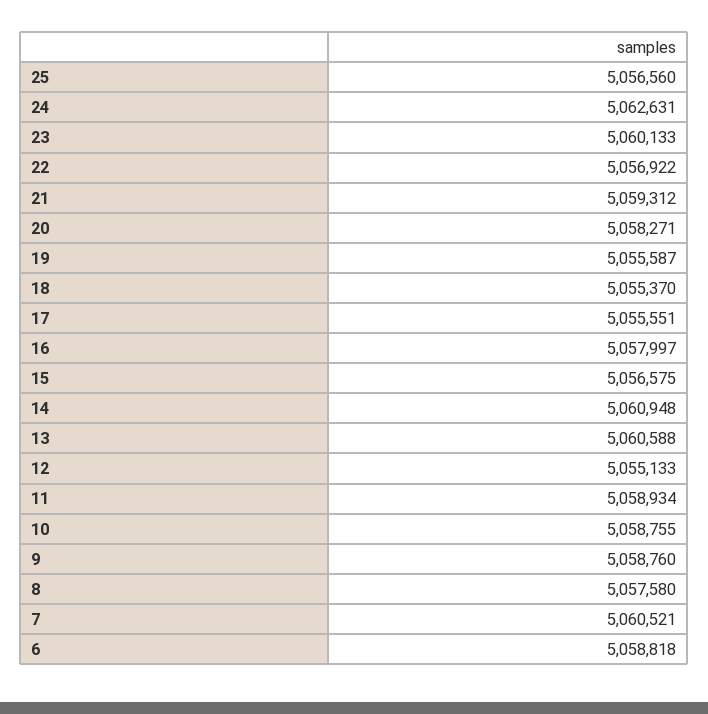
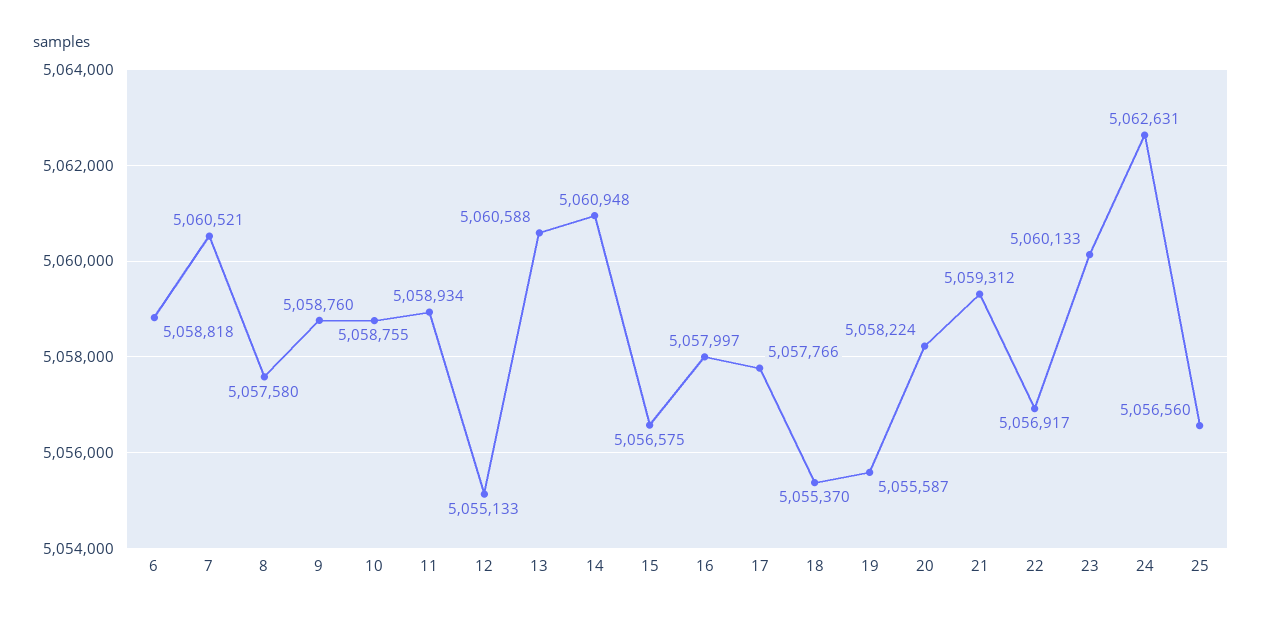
22: 5056922 -> 5056917
20: 5058271 -> 5058224
17: 5055551 -> 5057766

